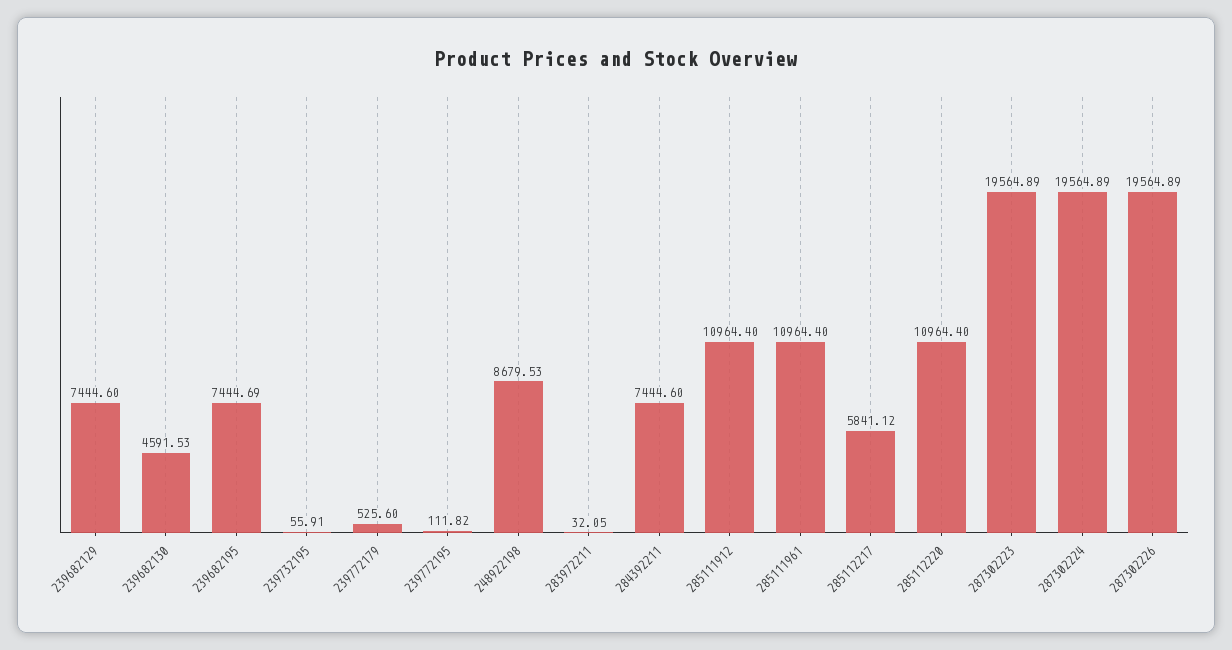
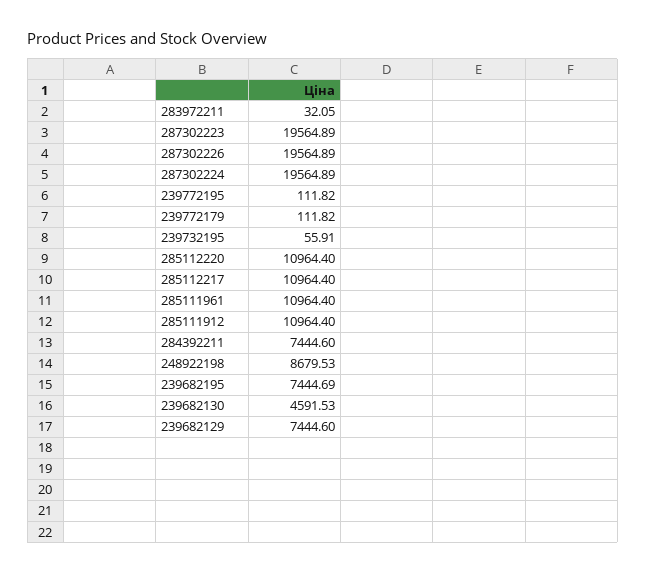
239772179: 525.6 -> 111.82
285112217: 5841.12 -> 10964.4

